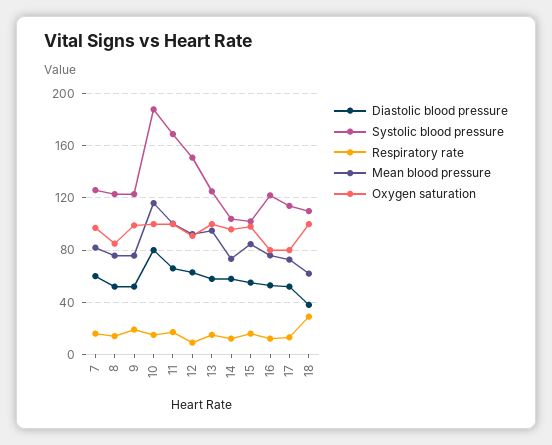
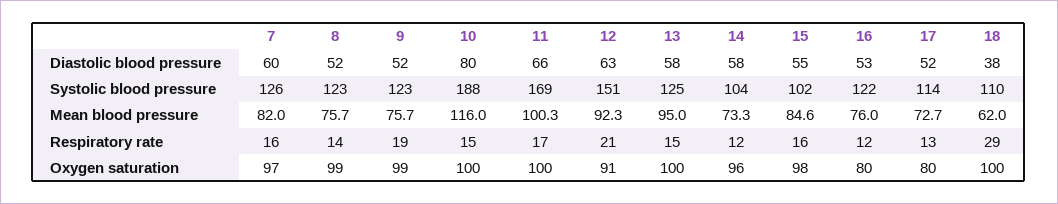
Oxygen saturation, 8: 85 -> 99
Respiratory rate, 12: 10 -> 21

